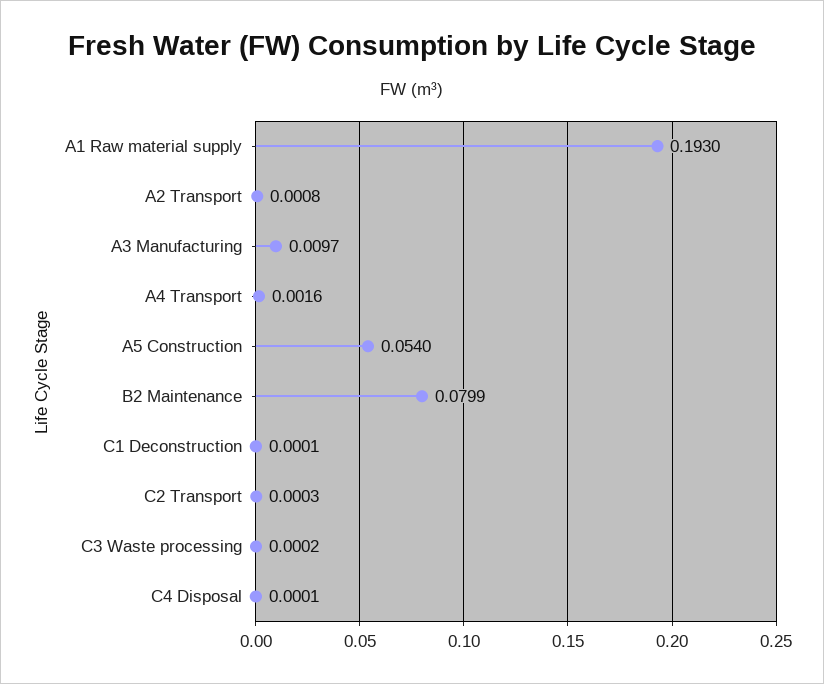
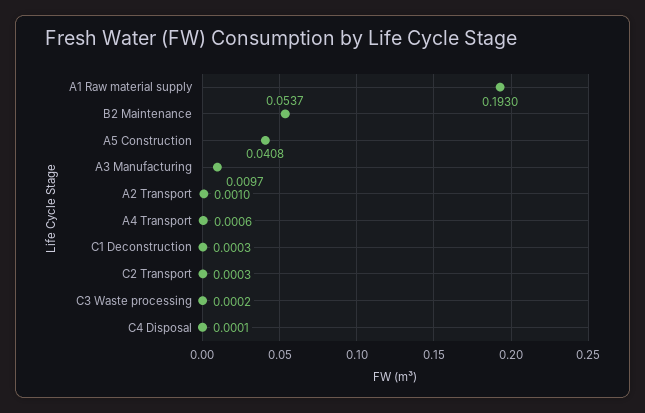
A2 Transport: 0.0008 -> 0.001
A4 Transport: 0.0016 -> 0.0006
A5 Construction: 0.054 -> 0.0408
B2 Maintenance: 0.0799 -> 0.0537
C1 Deconstruction: 0.0001 -> 0.0003

